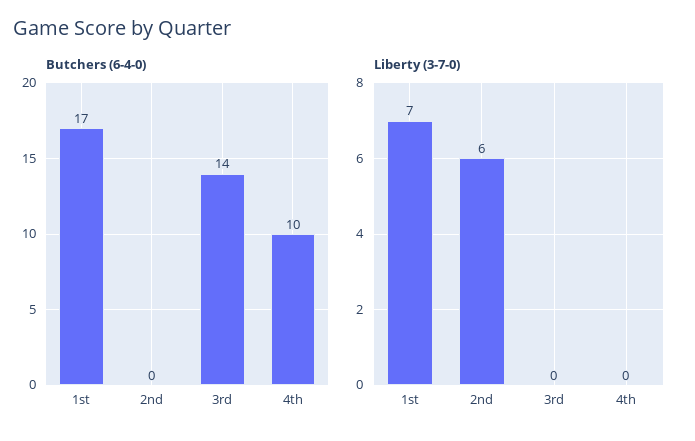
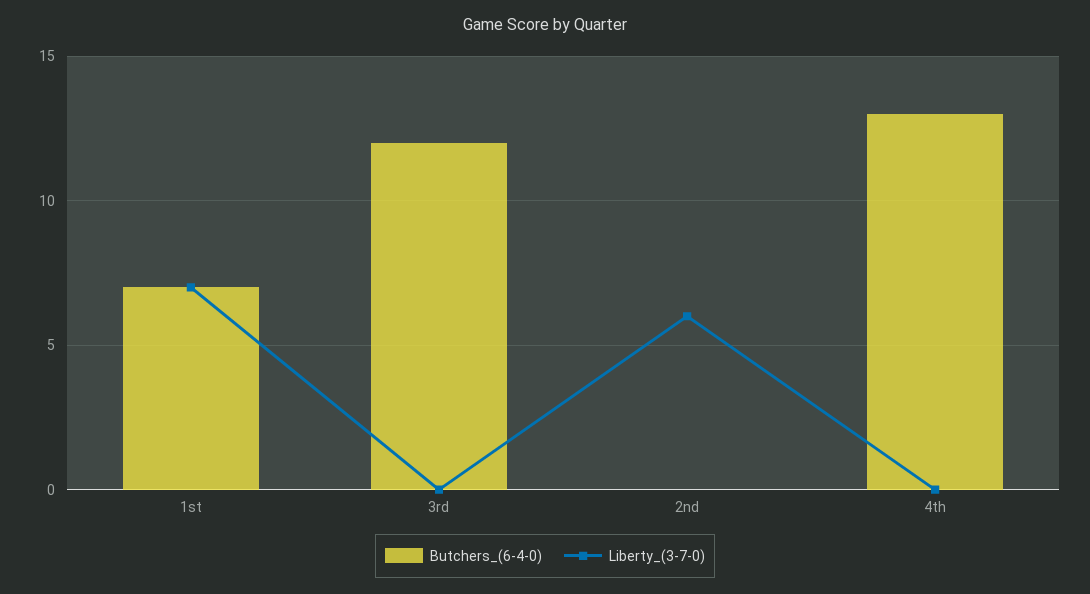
Butchers (6-4-0), 1st: 17 -> 7
Butchers (6-4-0), 3rd: 14 -> 12
Butchers (6-4-0), 4th: 10 -> 13

